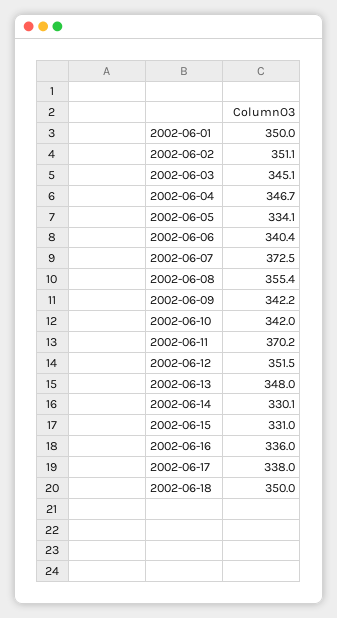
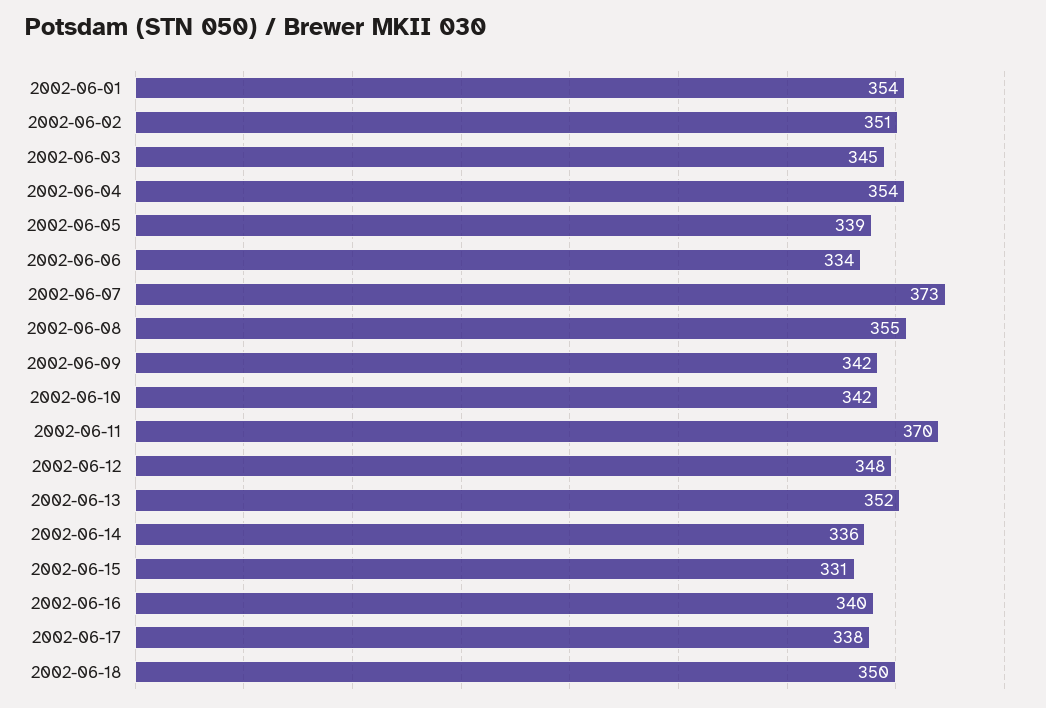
2002-06-01: 350 -> 354
2002-06-04: 346.7 -> 354
2002-06-05: 334.1 -> 339
2002-06-06: 340.4 -> 334
2002-06-12: 351.5 -> 348
2002-06-13: 348 -> 352
2002-06-14: 330.1 -> 336
2002-06-16: 336 -> 340

